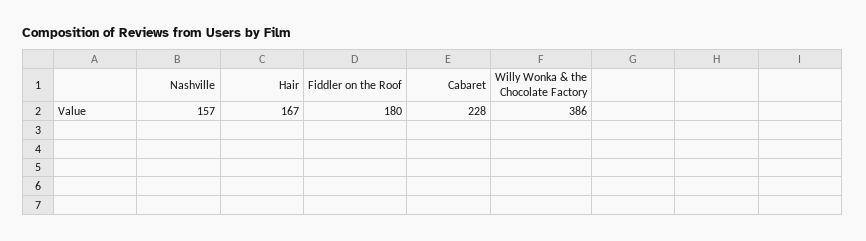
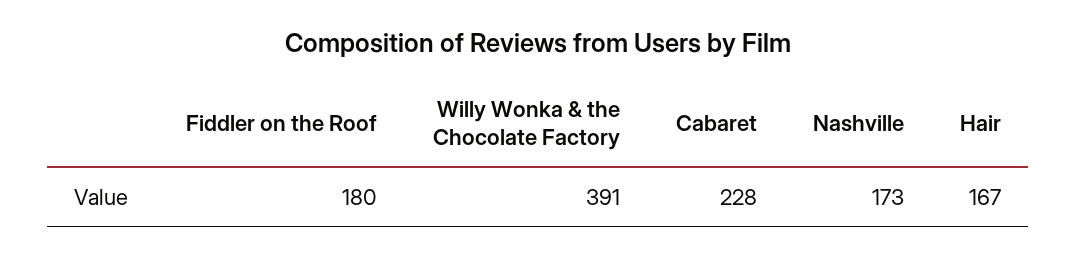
Nashville: 157 -> 173
Willy Wonka & the Chocolate Factory: 386 -> 391

